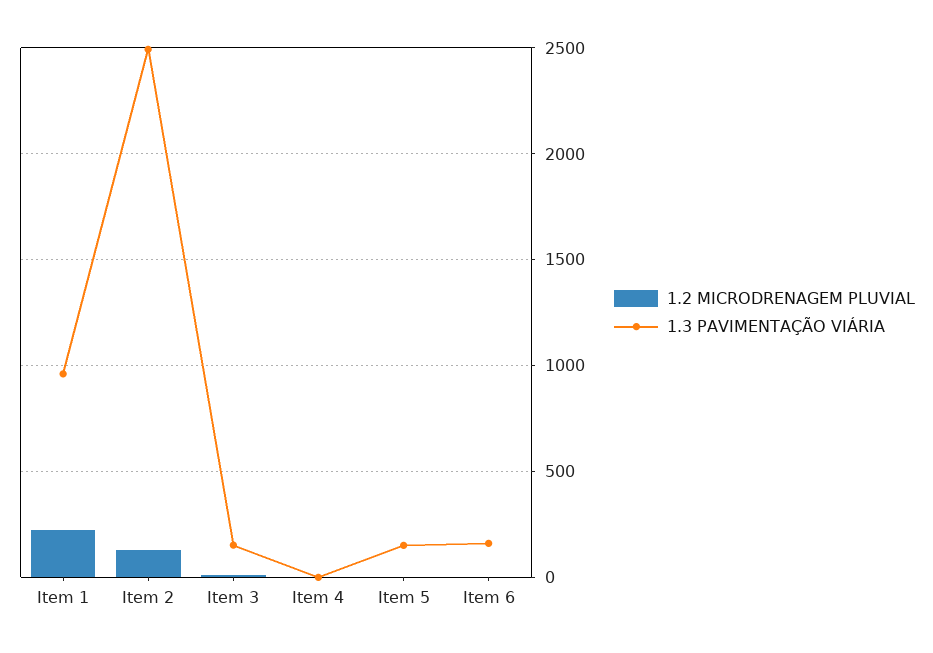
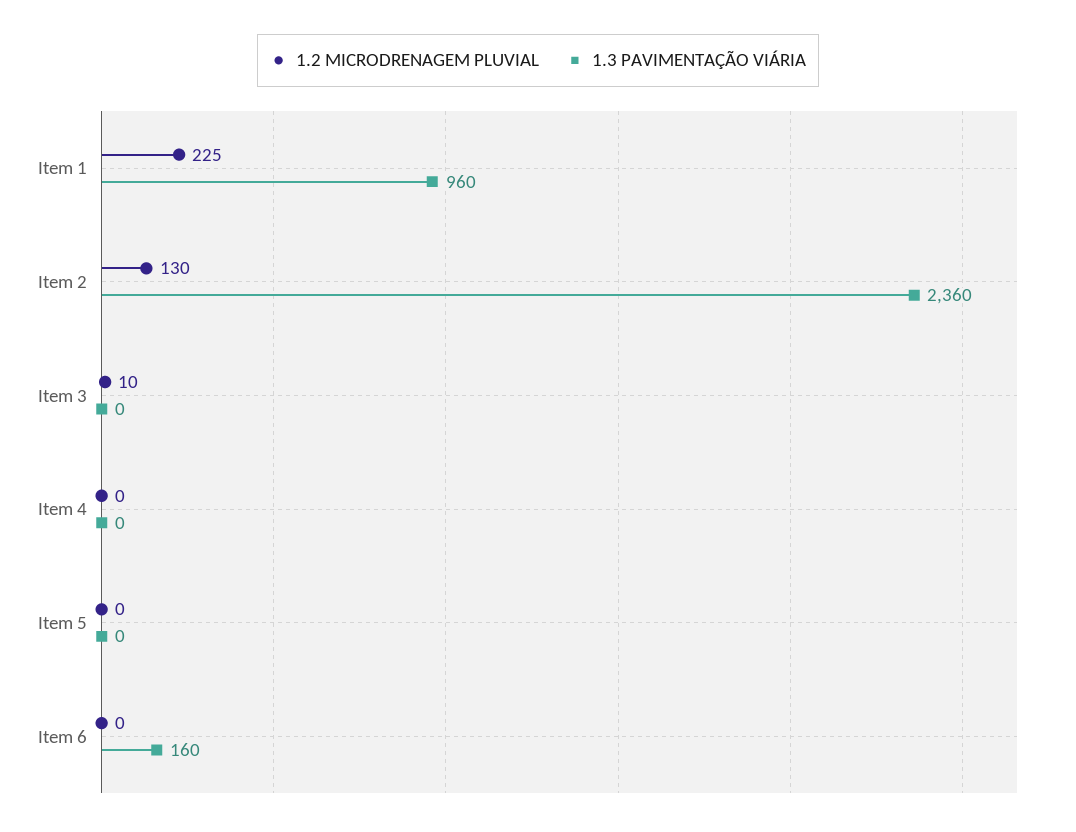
1.3 PAVIMENTAÇÃO VIÁRIA, Item 2: 2500 -> 2360
1.3 PAVIMENTAÇÃO VIÁRIA, Item 3: 150 -> 0
1.3 PAVIMENTAÇÃO VIÁRIA, Item 5: 150 -> 0

